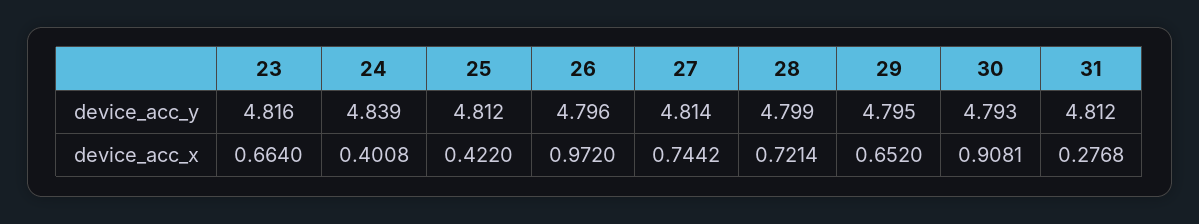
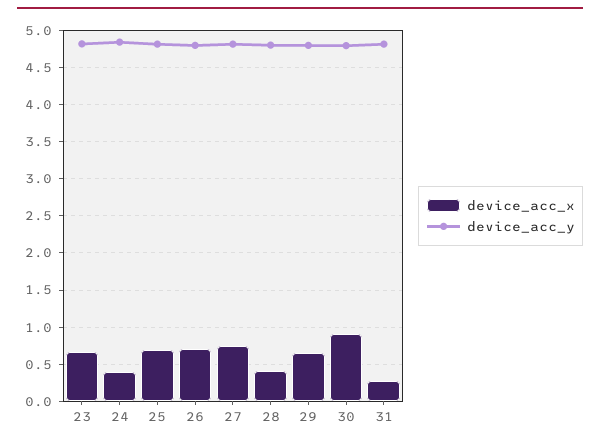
device_acc_x, 25: 0.422 -> 0.7
device_acc_x, 26: 0.972 -> 0.7
device_acc_x, 28: 0.7214 -> 0.4

